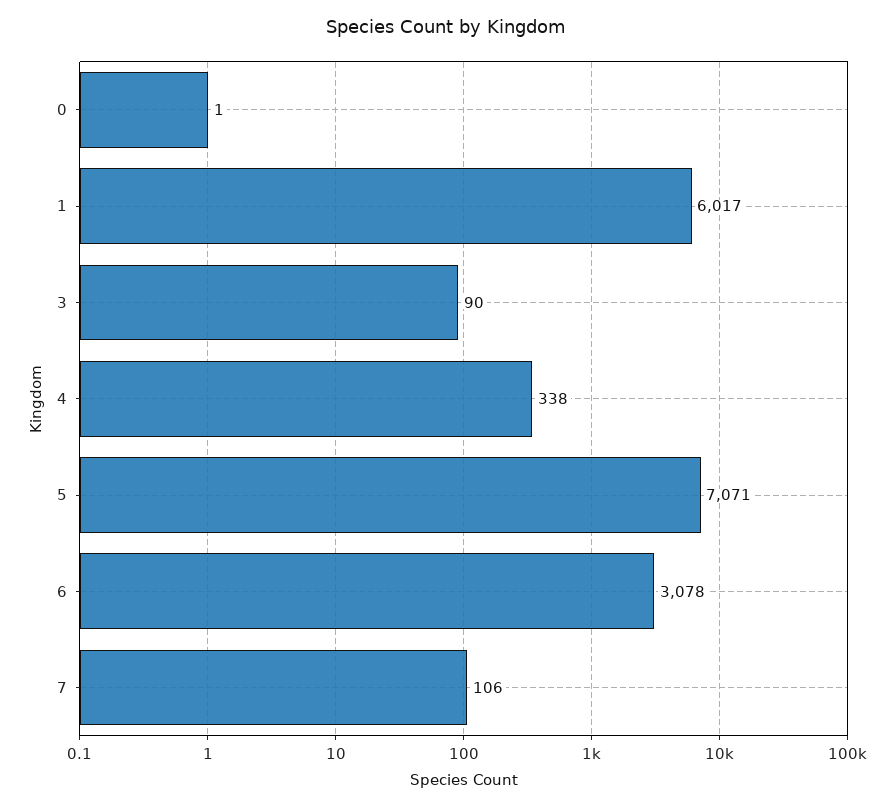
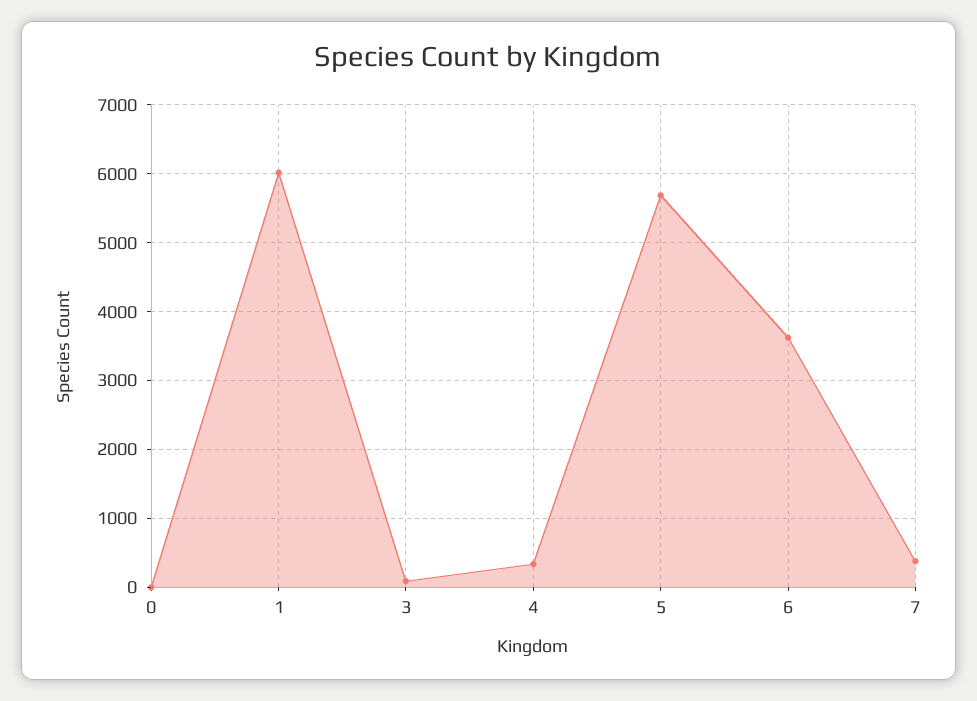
5: 7071 -> 5700
6: 3078 -> 3600
7: 106 -> 400

